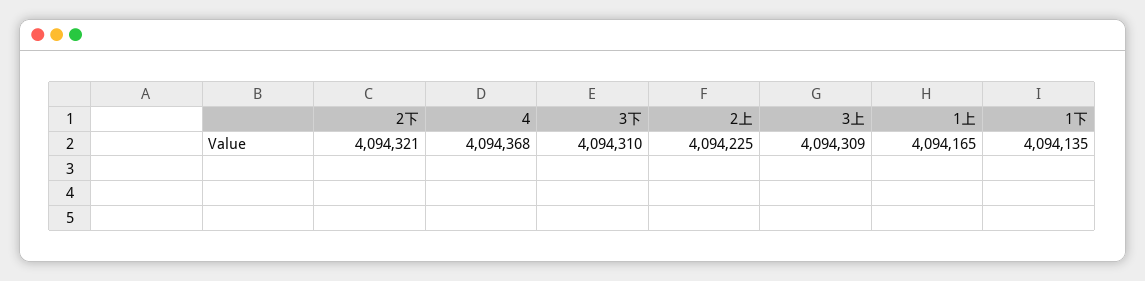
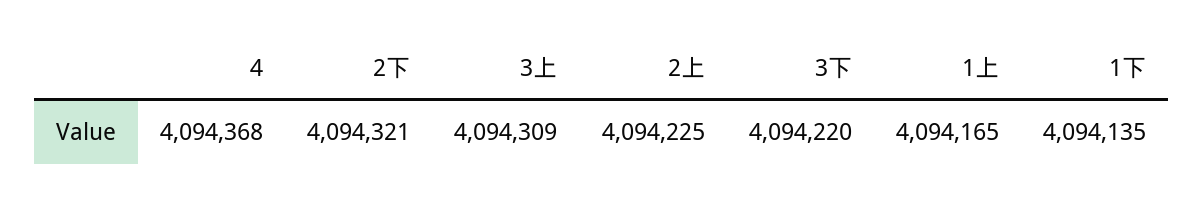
3下: 4094310 -> 4094220

